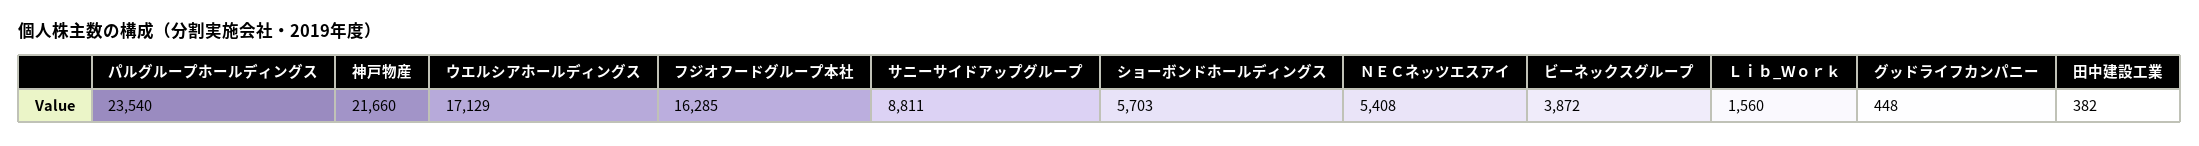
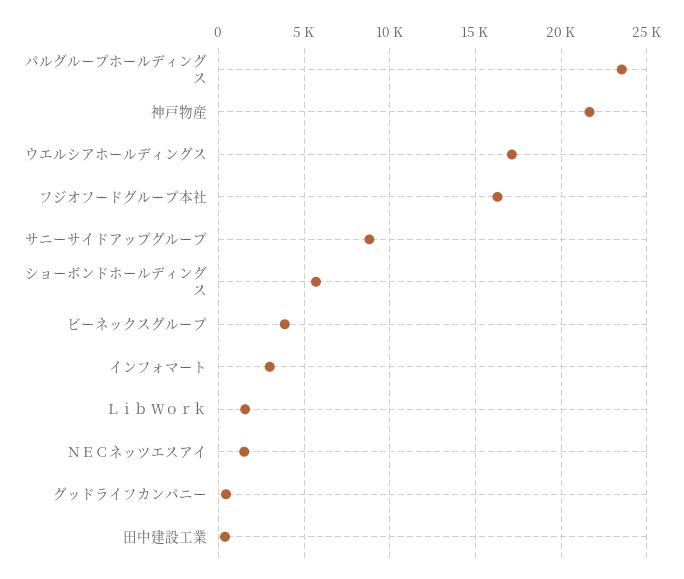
ＮＥＣネッツエスアイ: 5408 -> 1500
インフォマート: none -> 3000

